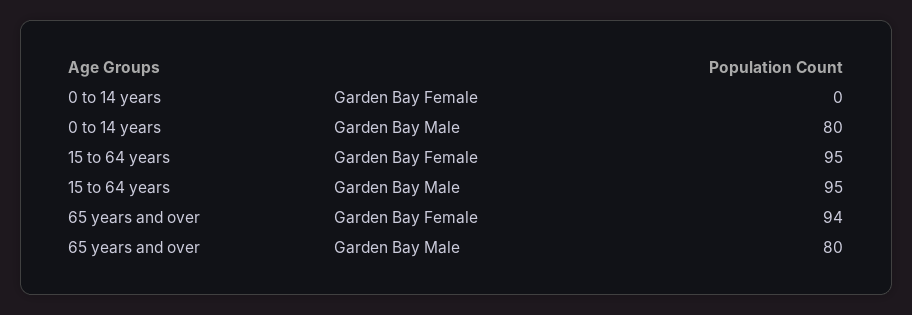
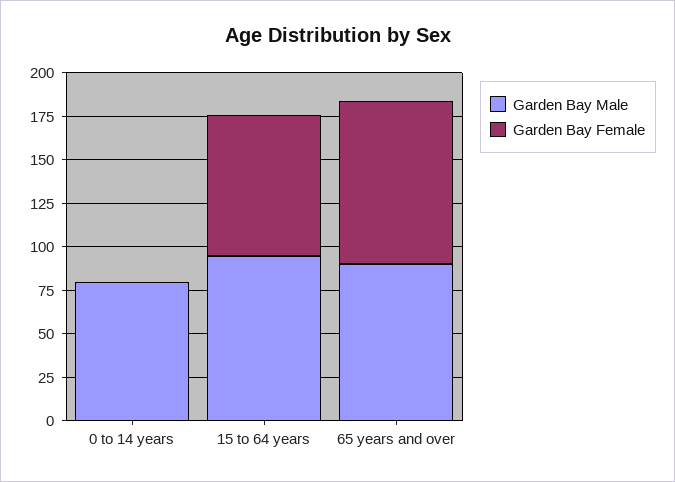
Garden Bay Female, 15 to 64 years: 95 -> 80
Garden Bay Male, 65 years and over: 80 -> 90

